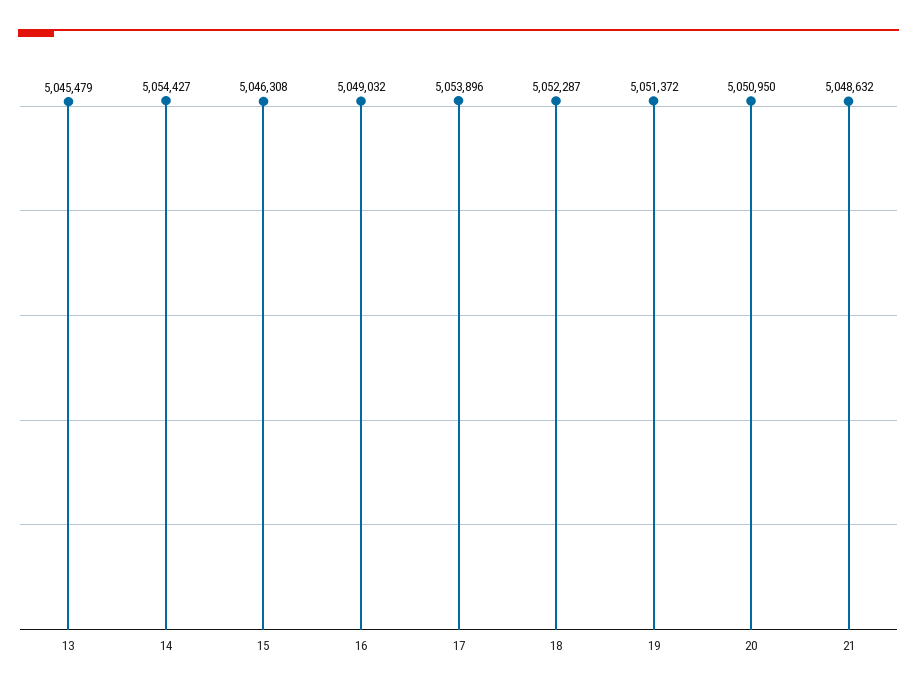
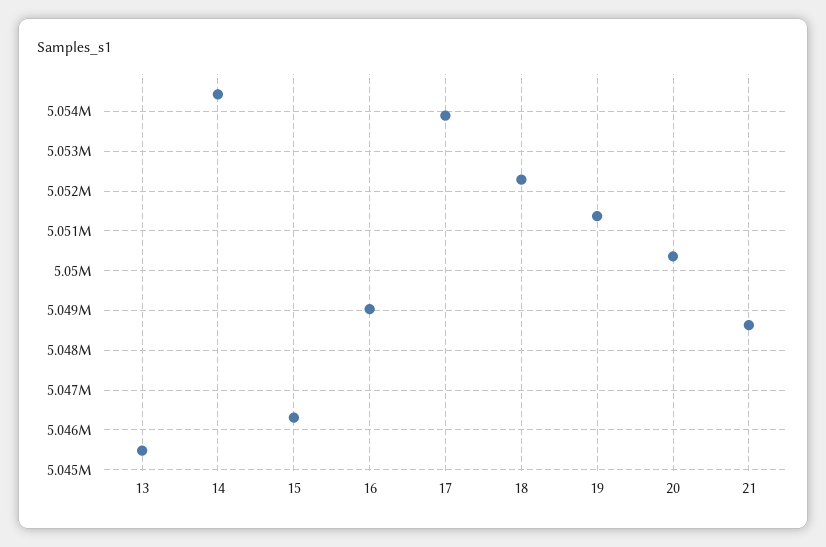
20: 5050950 -> 5050400

